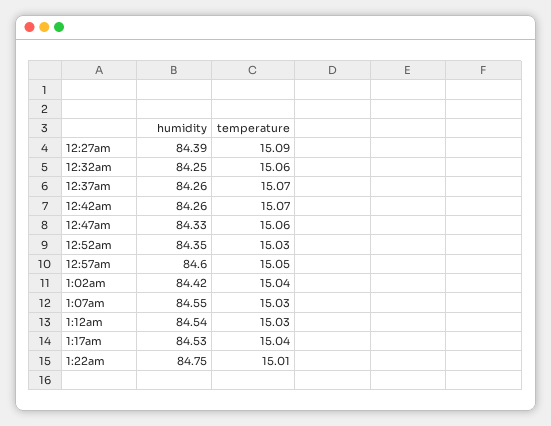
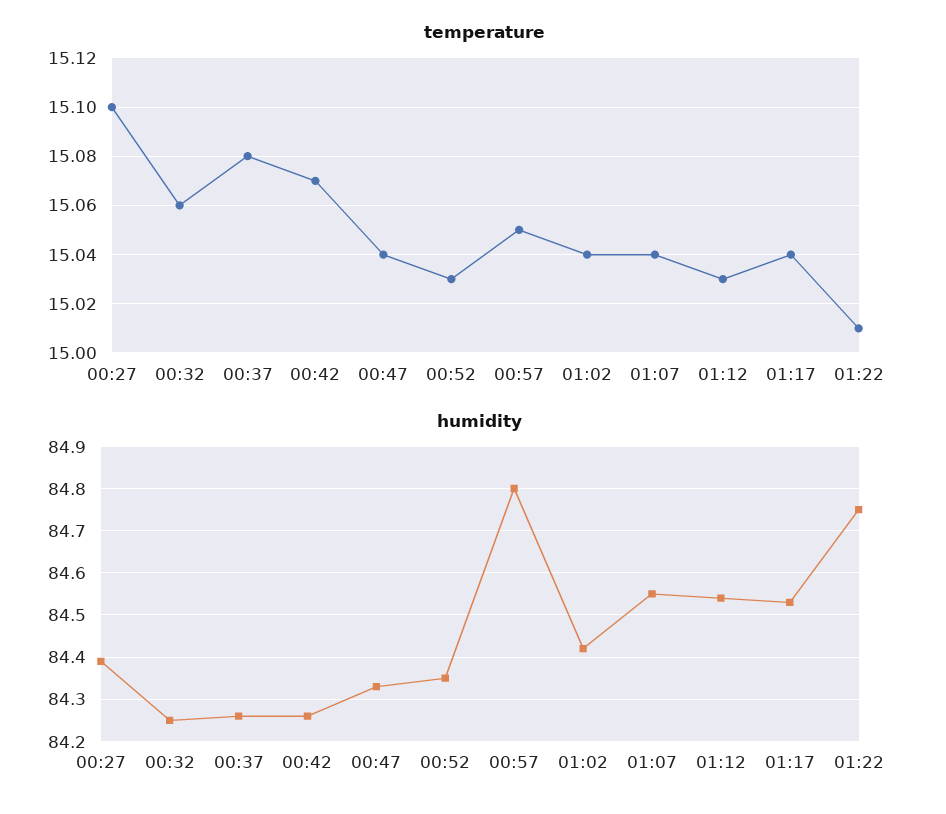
temperature, 12:27am: 15.09 -> 15.1
temperature, 12:37am: 15.07 -> 15.08
temperature, 12:47am: 15.06 -> 15.04
humidity, 12:57am: 84.6 -> 84.8
temperature, 1:07am: 15.03 -> 15.04

